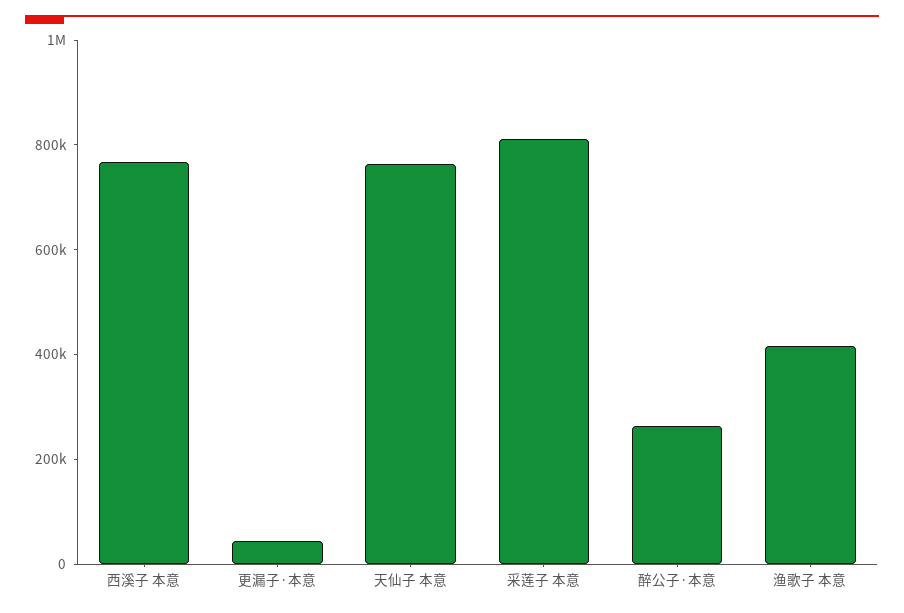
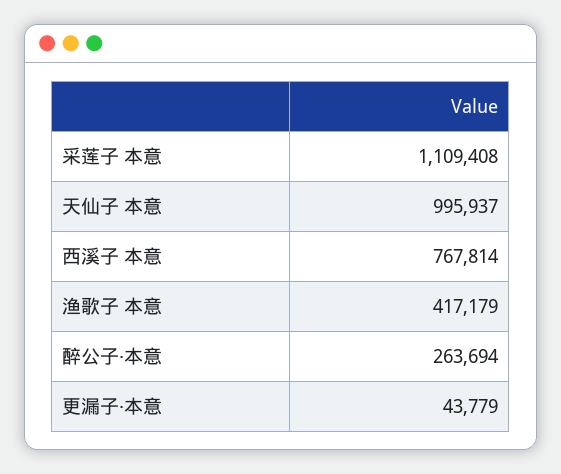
天仙子 本意: 750000 -> 995937
采莲子 本意: 800000 -> 1109408

